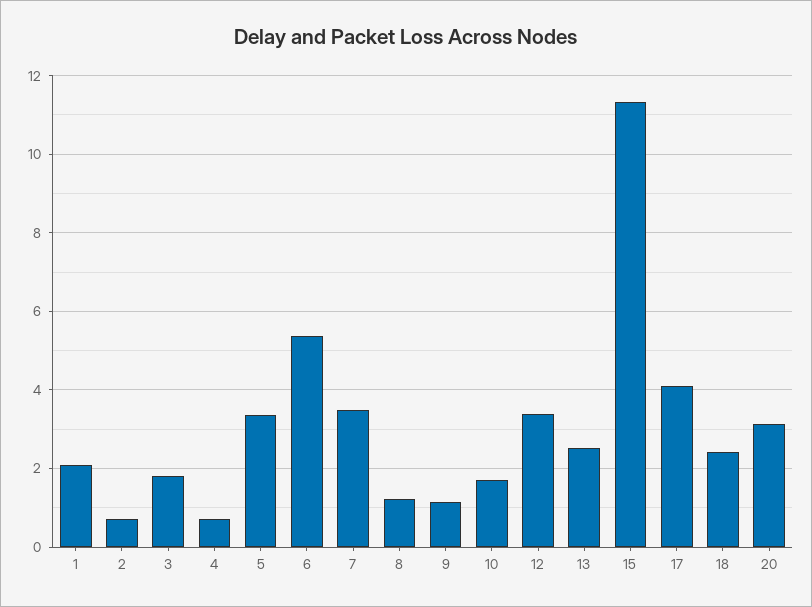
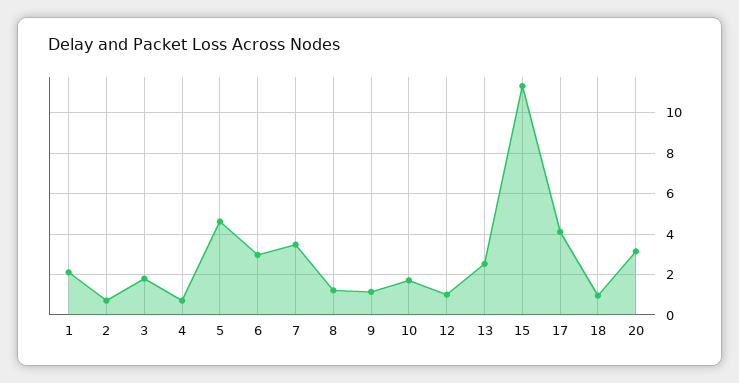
5: 3.4 -> 4.5
6: 5.4 -> 3
12: 3.4 -> 1
18: 2.4 -> 1

